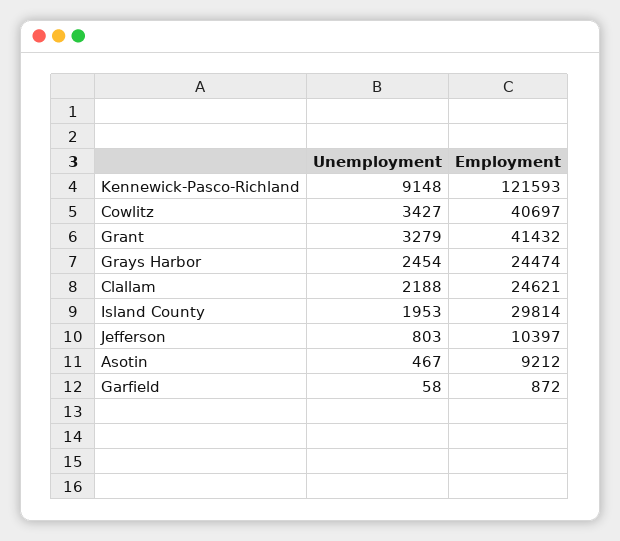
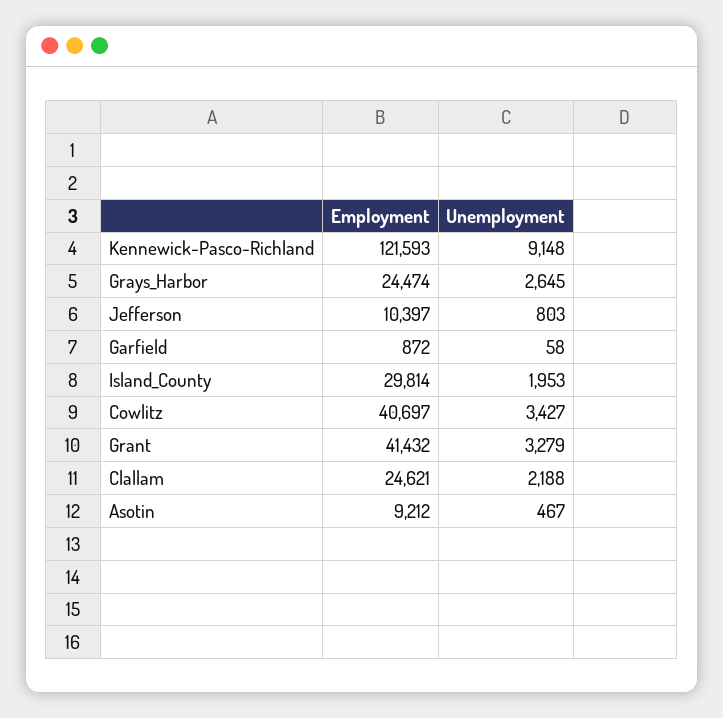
Unemployment, Grays Harbor: 2454 -> 2645

